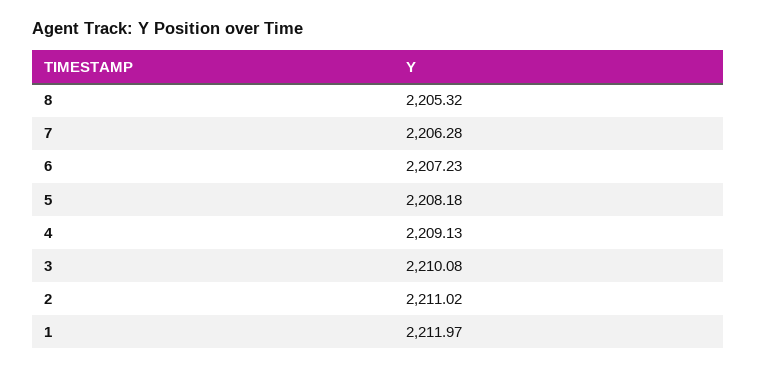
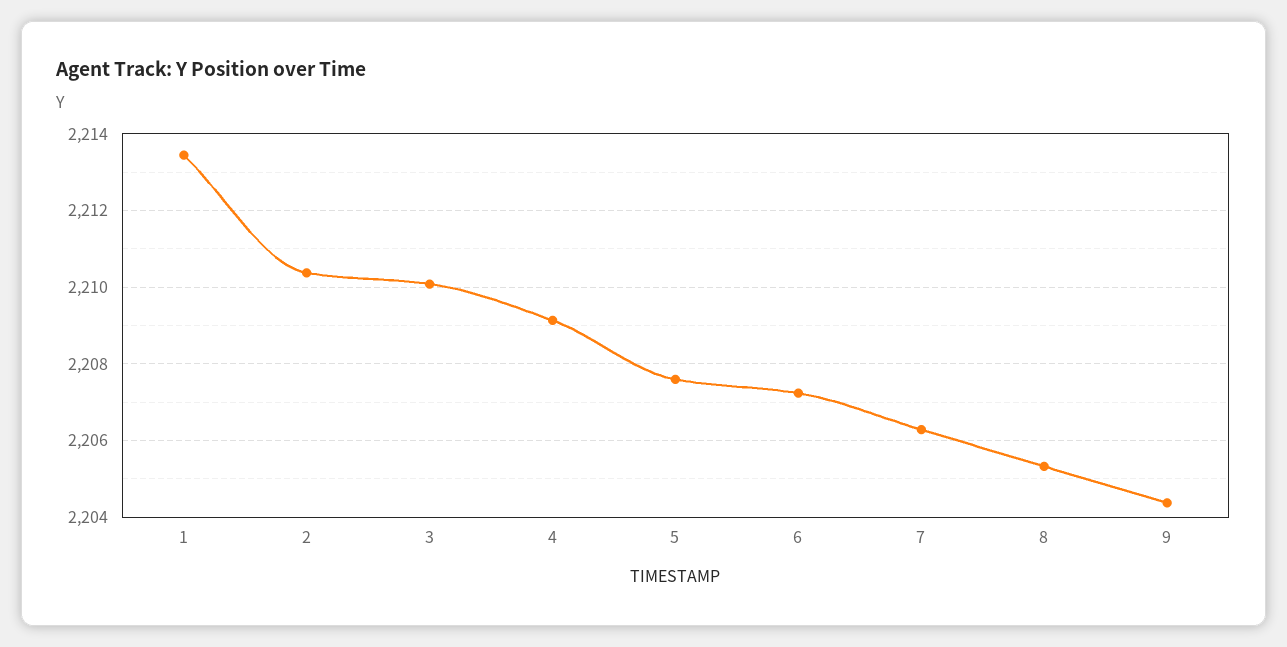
5: 2208.18 -> 2207.6
2: 2211.02 -> 2210.4
1: 2211.97 -> 2213.4
9: none -> 2204.4

